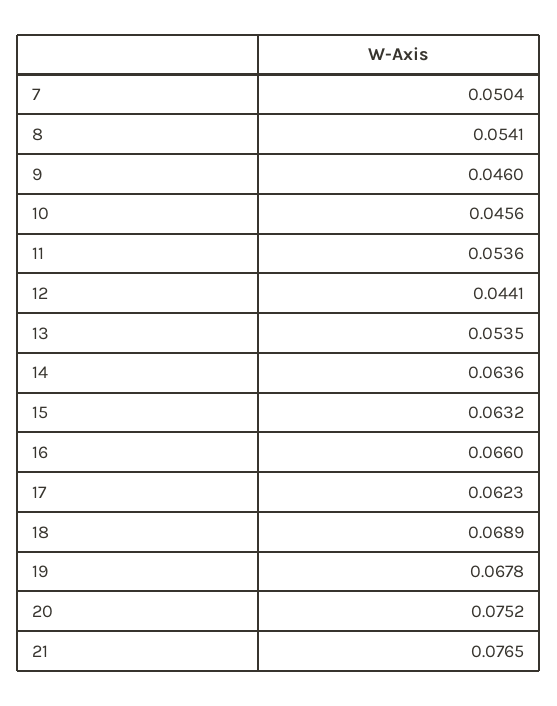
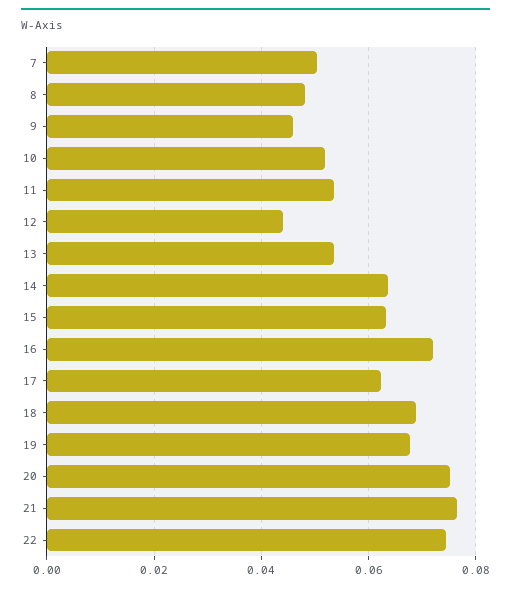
8: 0.0541 -> 0.048
10: 0.0456 -> 0.052
16: 0.066 -> 0.072
22: none -> 0.074

